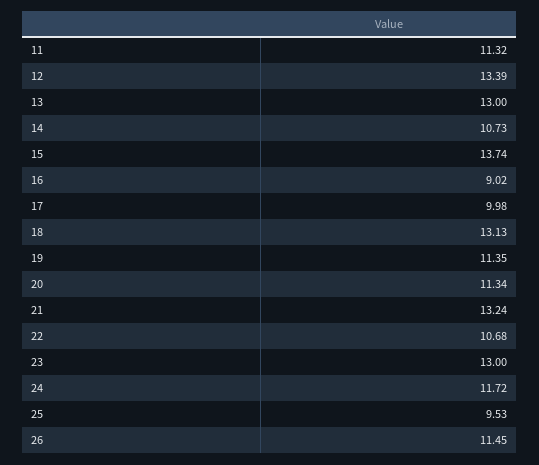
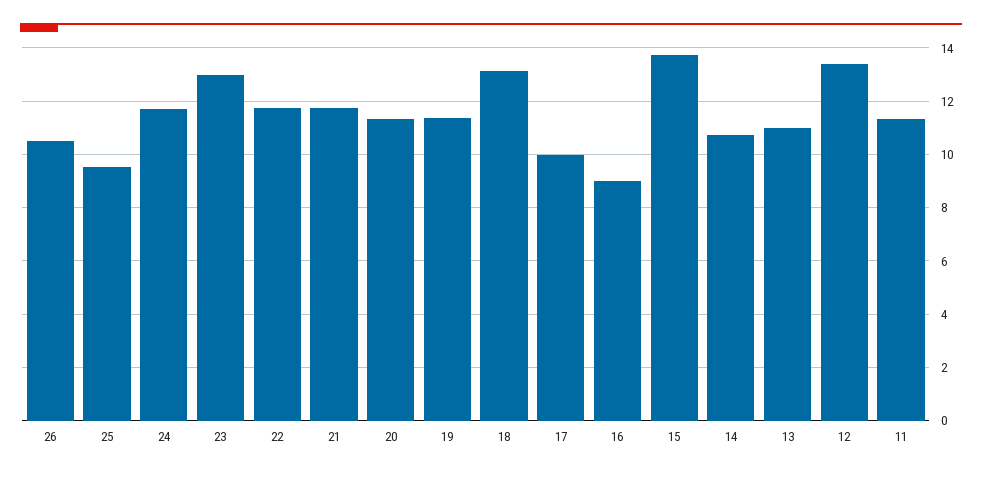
13: 13 -> 11
21: 13.24 -> 11.75
22: 10.68 -> 11.75
26: 11.45 -> 10.5

